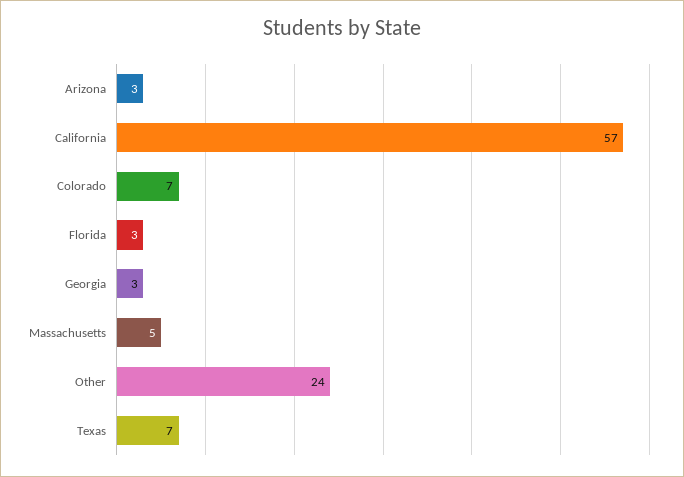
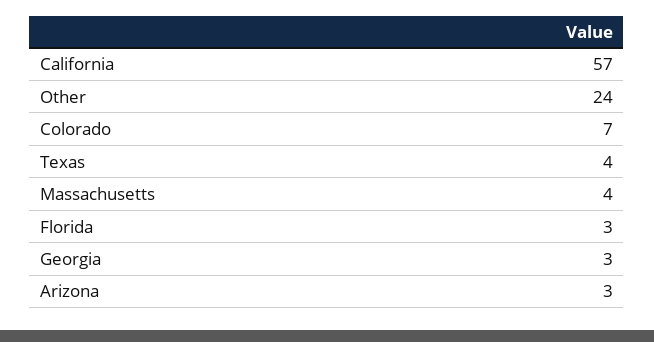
Massachusetts: 5 -> 4
Texas: 7 -> 4

